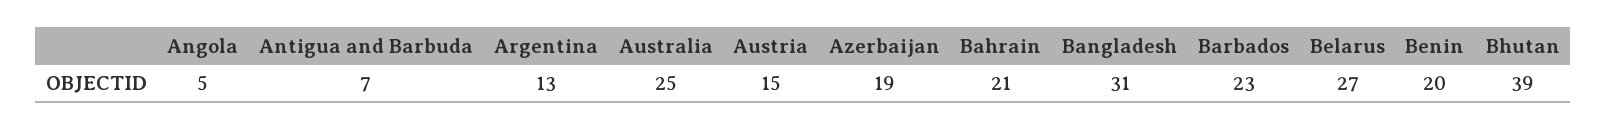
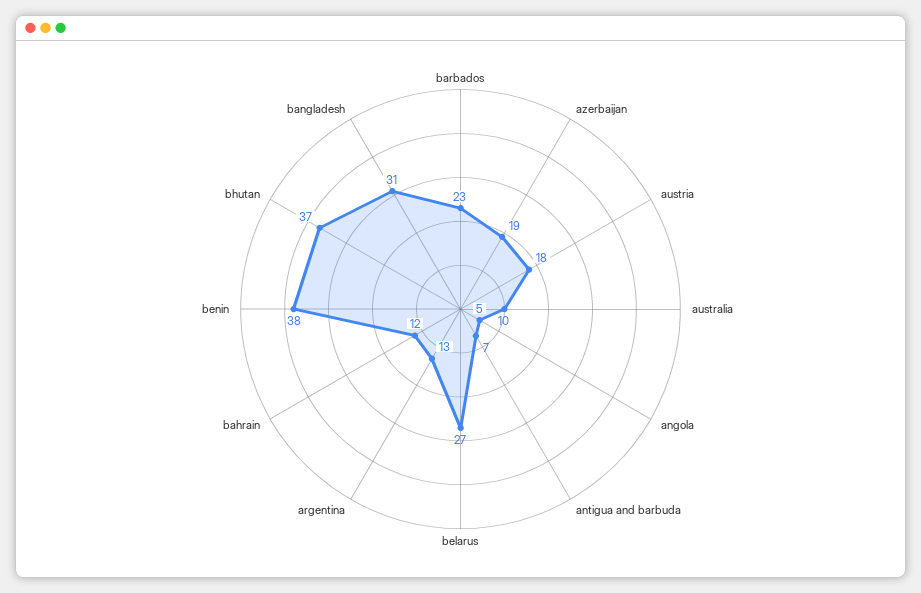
Australia: 25 -> 10
Austria: 15 -> 18
Bahrain: 21 -> 12
Benin: 20 -> 38
Bhutan: 39 -> 37

